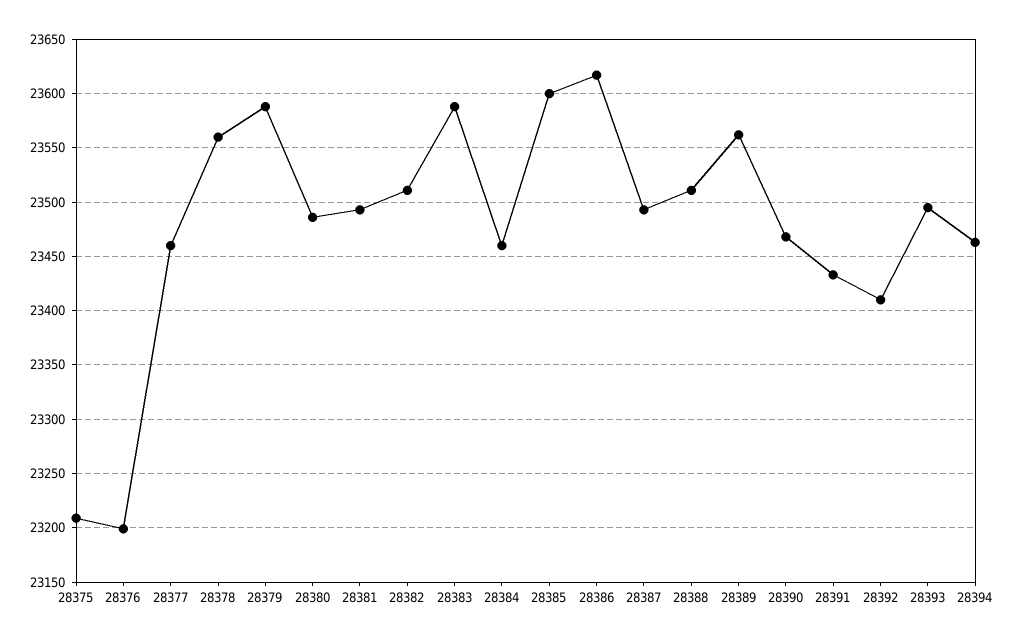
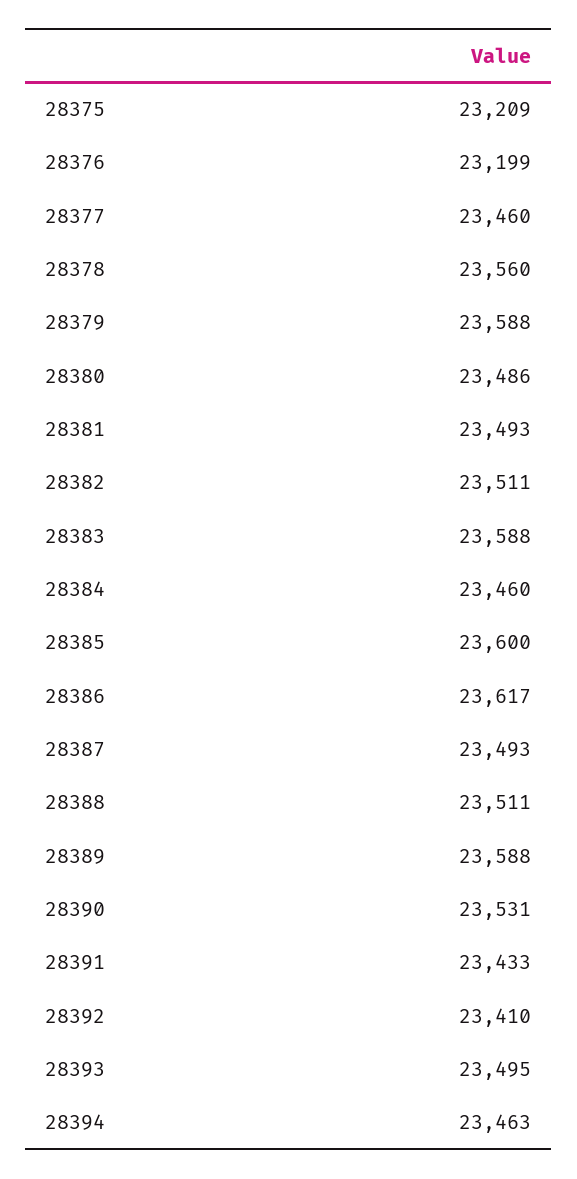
28389: 23560 -> 23588
28390: 23470 -> 23531

